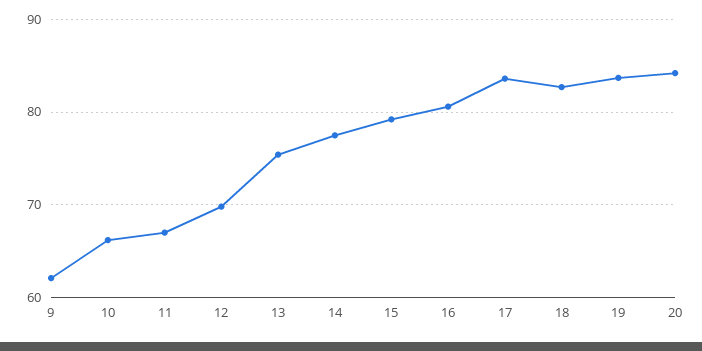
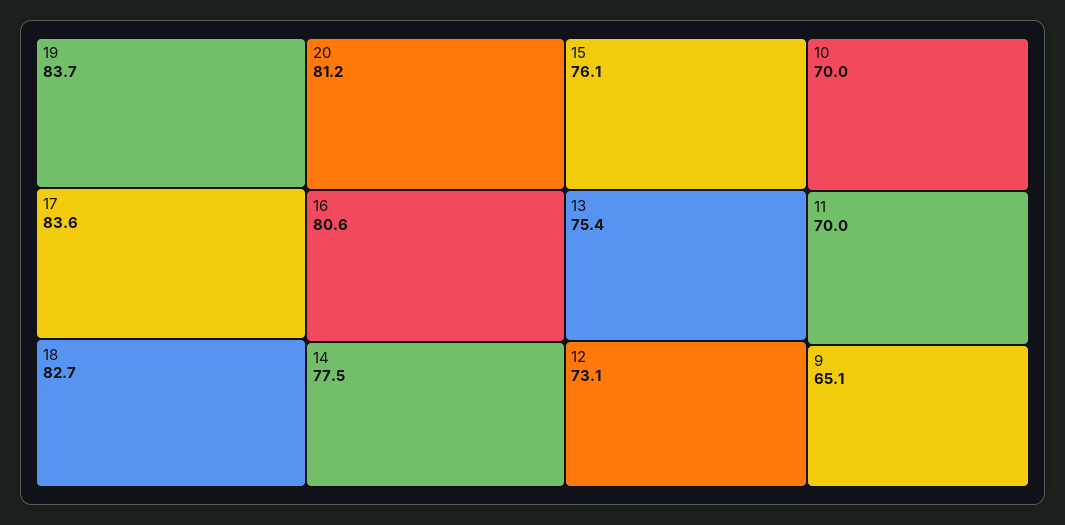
9: 62 -> 65.1
10: 66 -> 70
11: 67 -> 70
12: 70 -> 73.1
15: 79 -> 76.1
20: 84 -> 81.2

